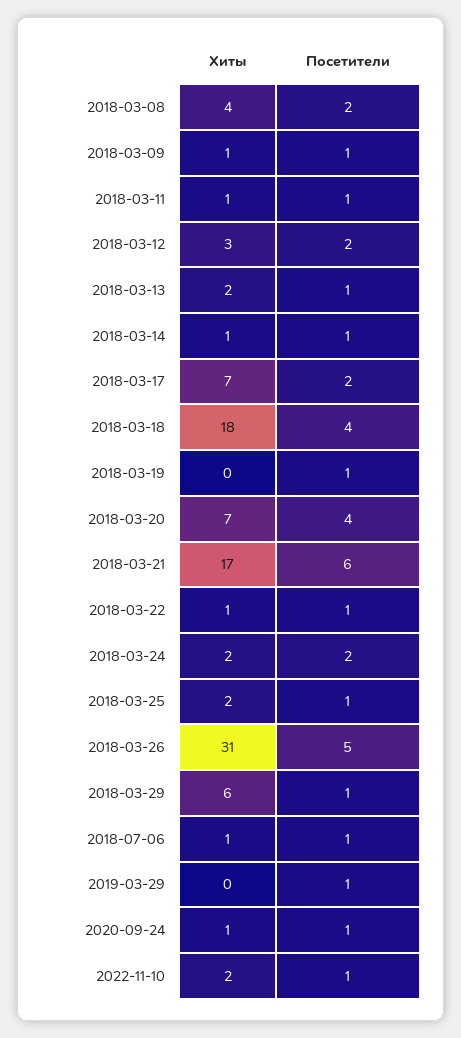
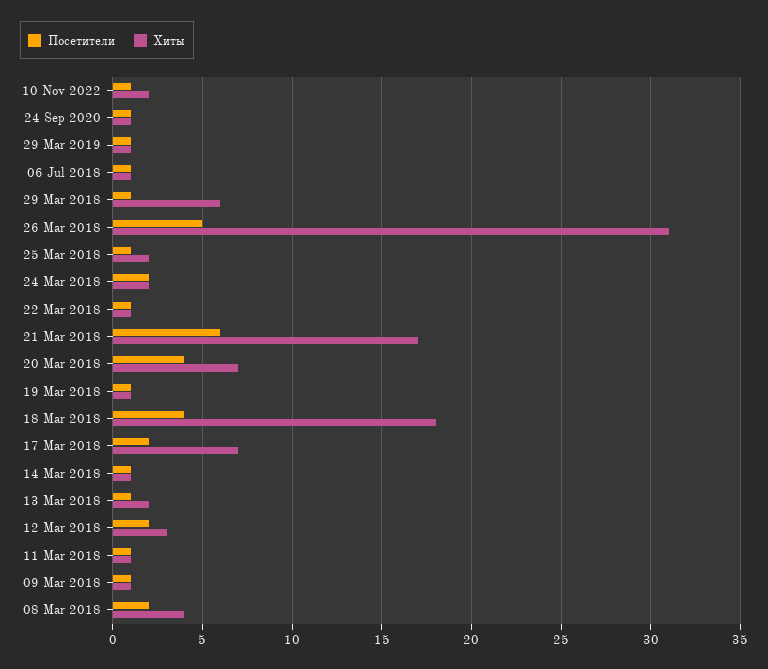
Хиты, 2018-03-19: 0 -> 1
Хиты, 2019-03-29: 0 -> 1

